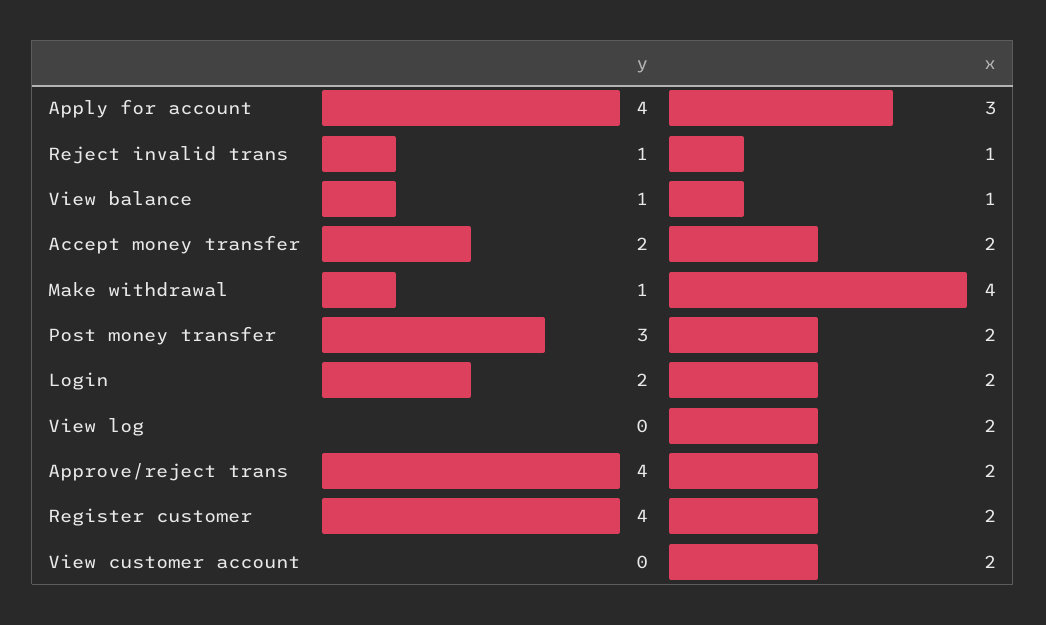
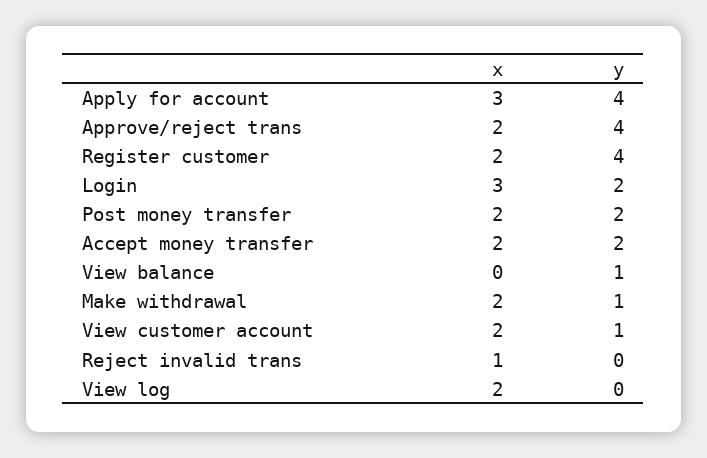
y, Reject invalid trans: 1 -> 0
x, View balance: 1 -> 0
x, Make withdrawal: 4 -> 2
y, Post money transfer: 3 -> 2
x, Login: 2 -> 3
y, View customer account: 0 -> 1

